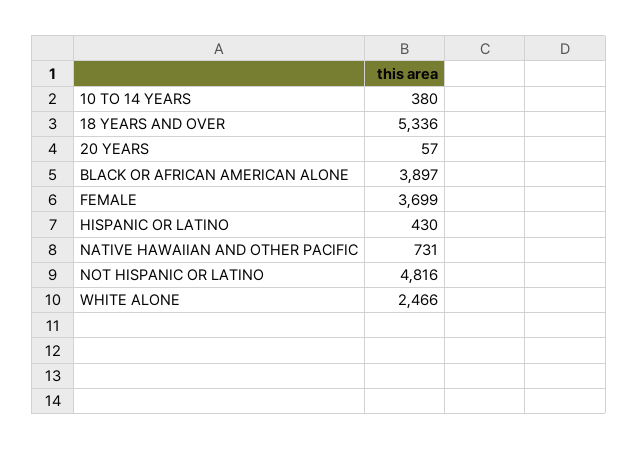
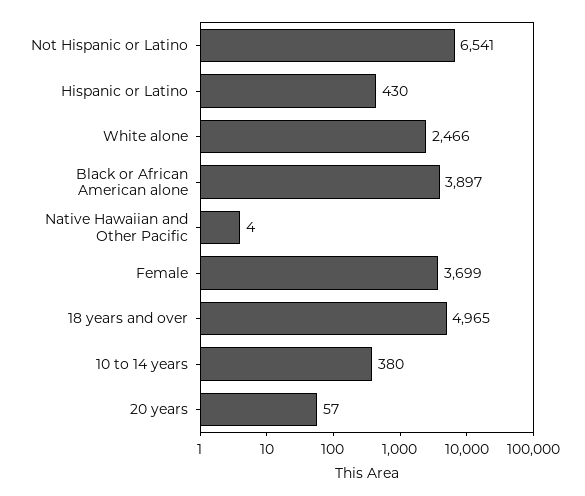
18 YEARS AND OVER: 5336 -> 4965
NATIVE HAWAIIAN AND OTHER PACIFIC: 731 -> 4
NOT HISPANIC OR LATINO: 4816 -> 6541

